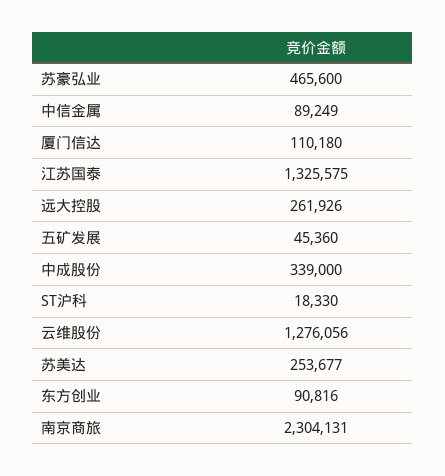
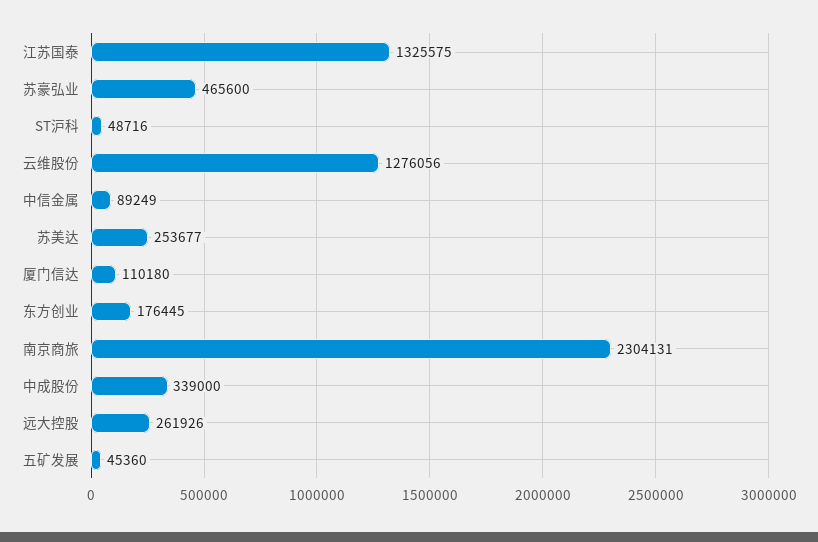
ST沪科: 18330 -> 48716
东方创业: 90816 -> 176445

